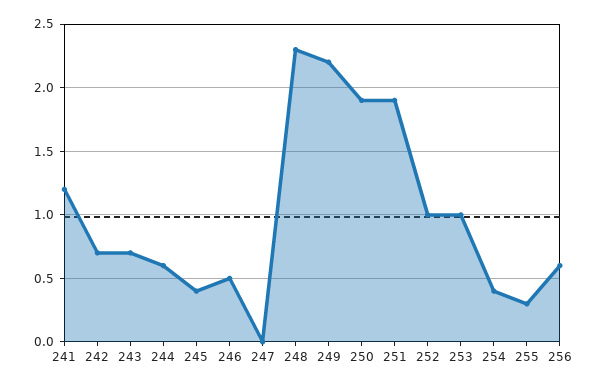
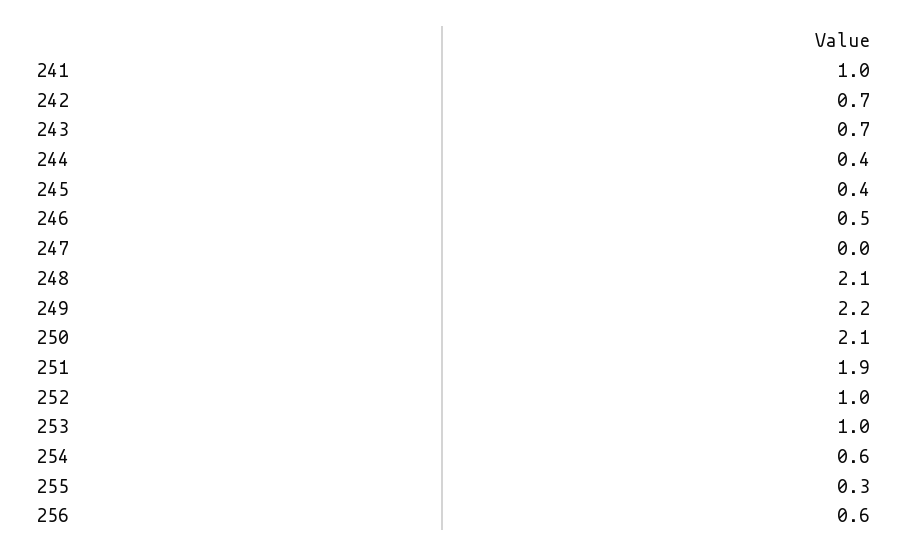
241: 1.2 -> 1
244: 0.6 -> 0.4
248: 2.3 -> 2.1
250: 1.9 -> 2.1
254: 0.4 -> 0.6

